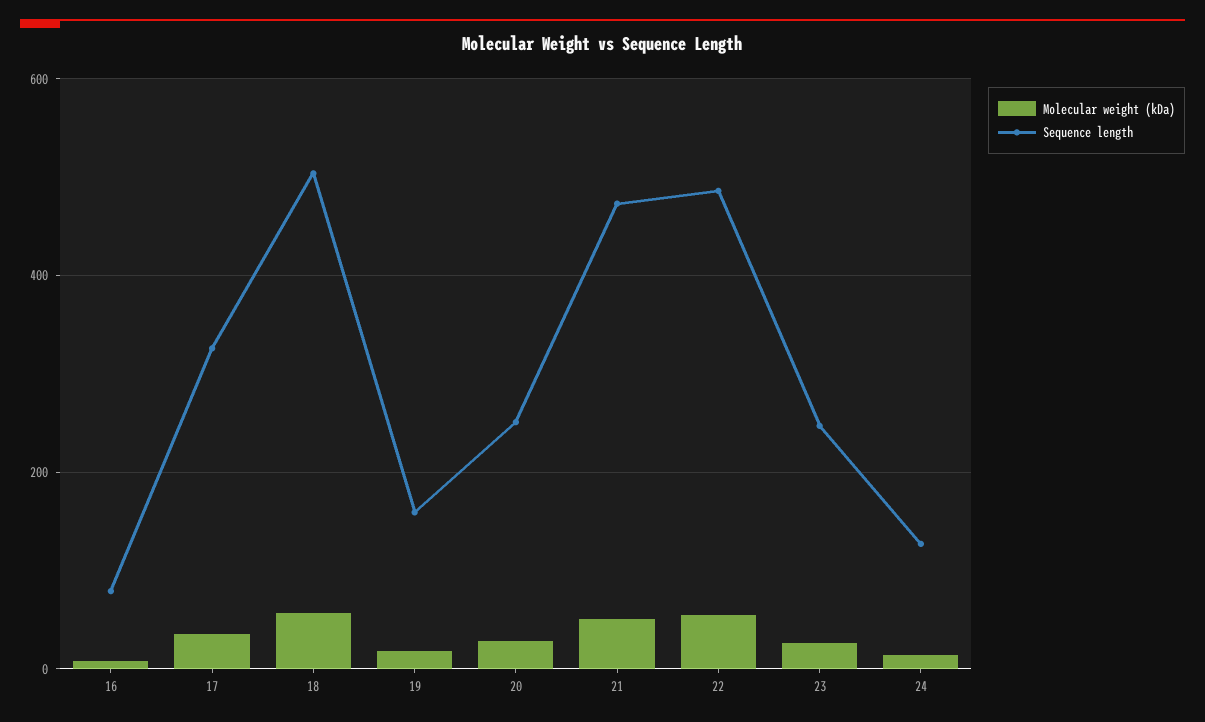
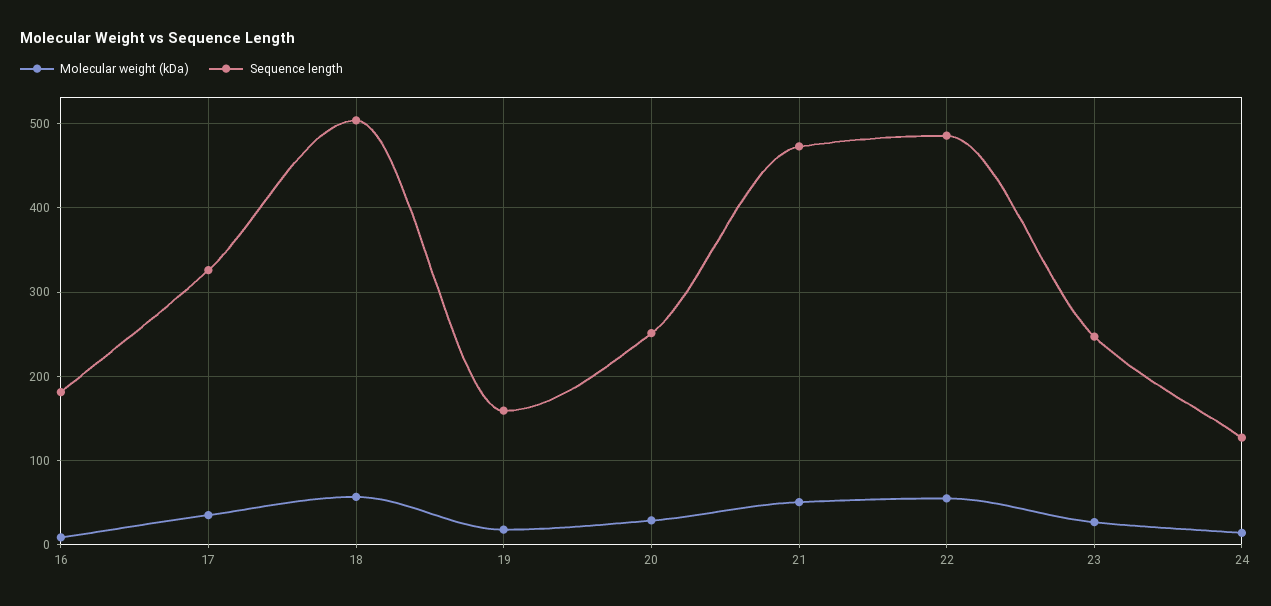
Sequence length, 16: 80 -> 180

